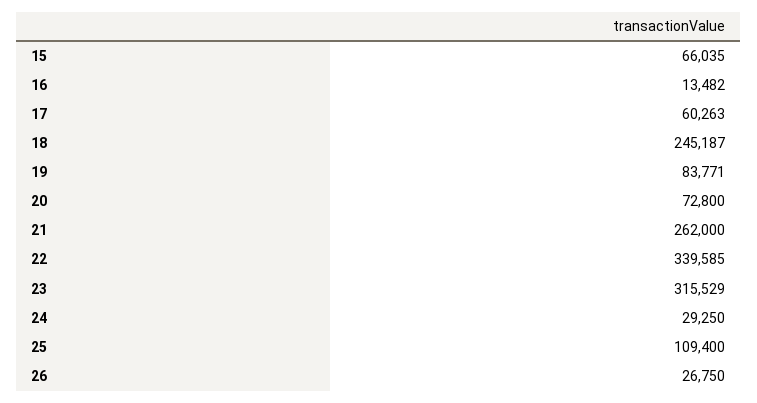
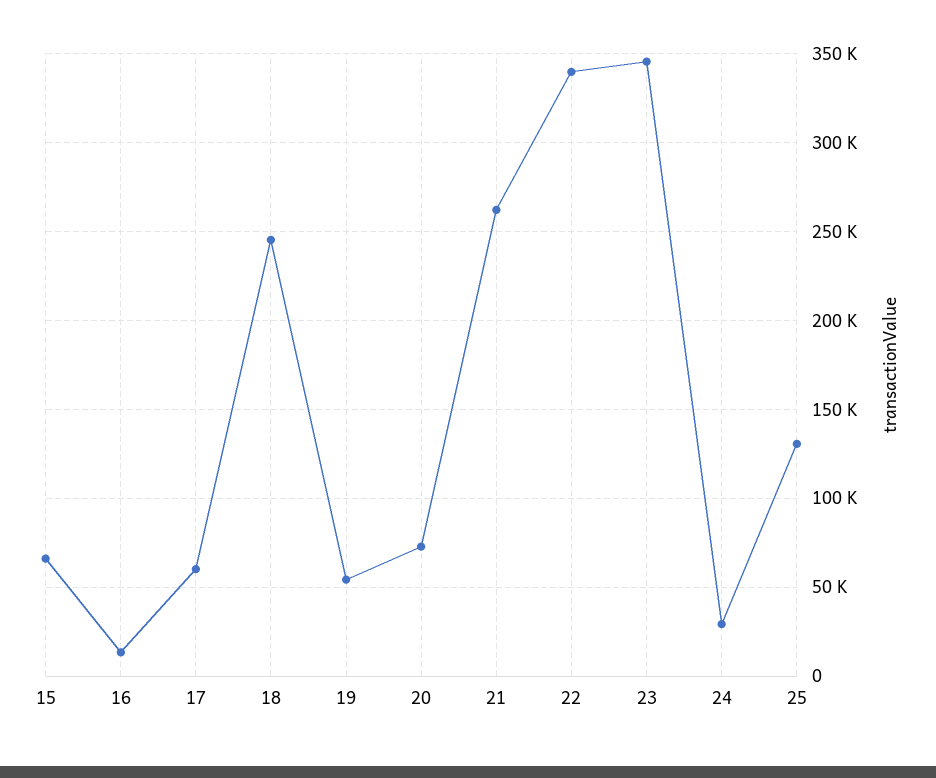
19: 83771 -> 55000
23: 315529 -> 345000
25: 109400 -> 130000
26: 26750 -> none

